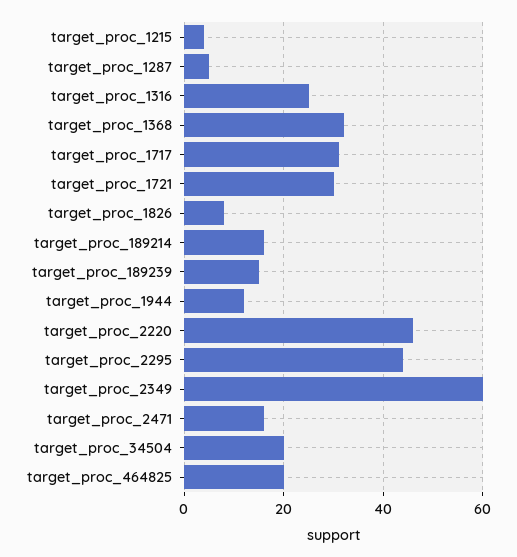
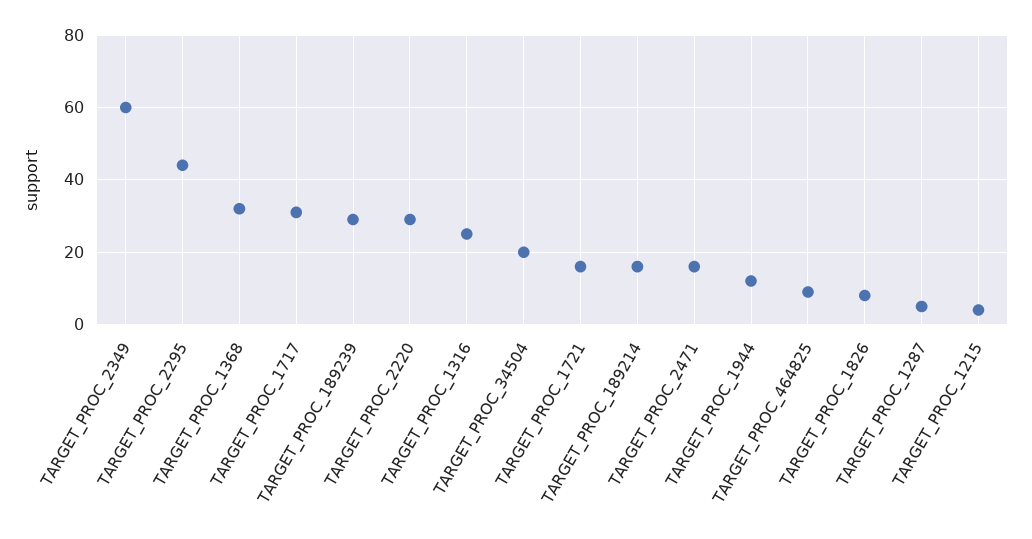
target_proc_1721: 30 -> 15
target_proc_189239: 15 -> 30
target_proc_2220: 45 -> 30
target_proc_464825: 20 -> 10

